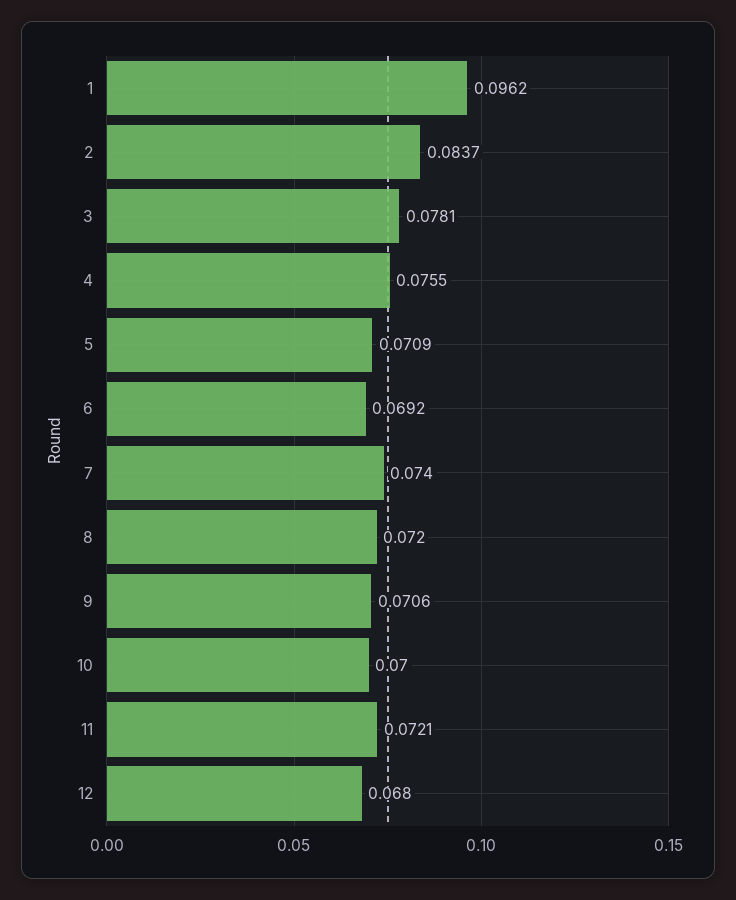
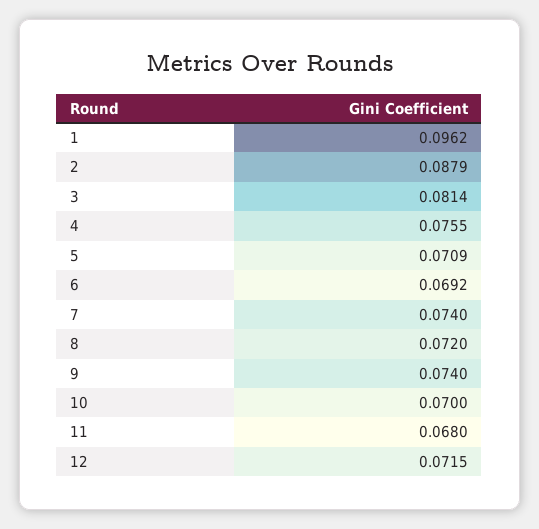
2: 0.0837 -> 0.0879
3: 0.0781 -> 0.0814
9: 0.0706 -> 0.074
11: 0.0721 -> 0.068
12: 0.068 -> 0.0715

